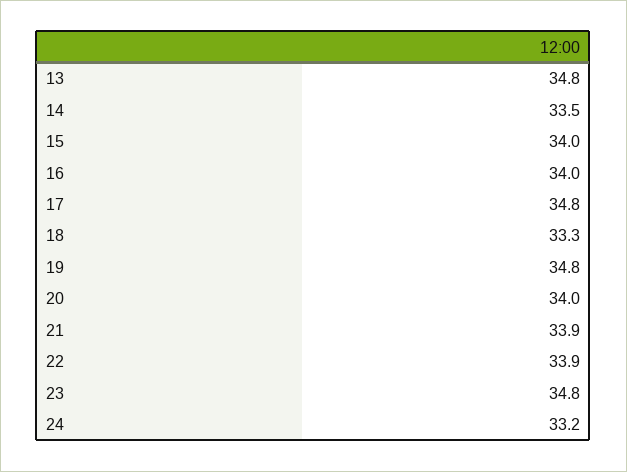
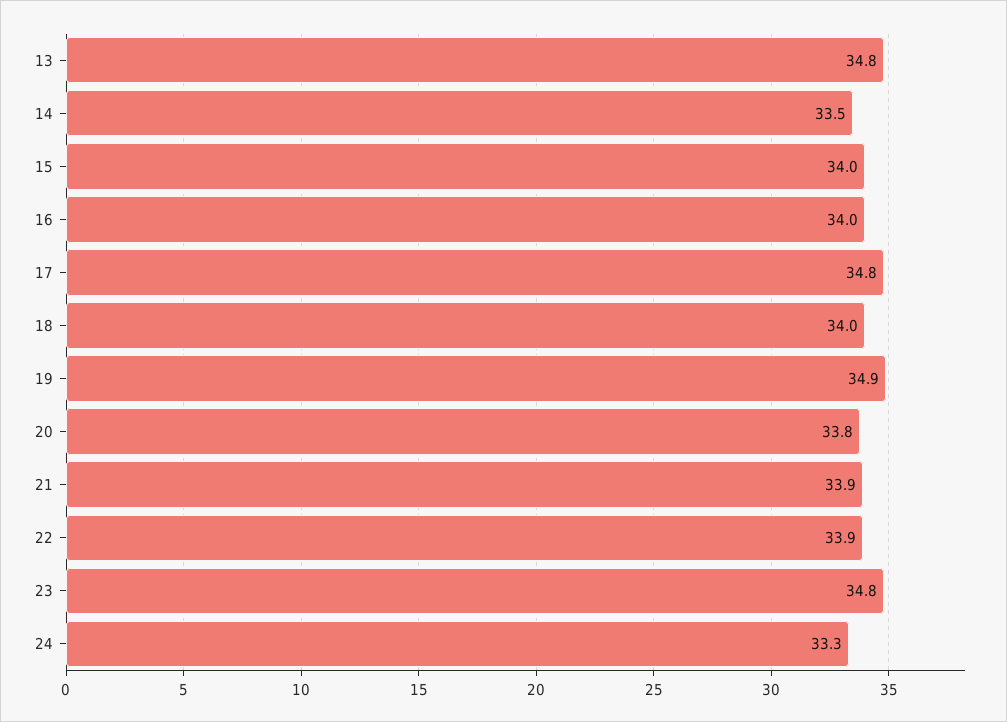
18: 33.3 -> 34
19: 34.8 -> 34.9
20: 34 -> 33.8
24: 33.2 -> 33.3

